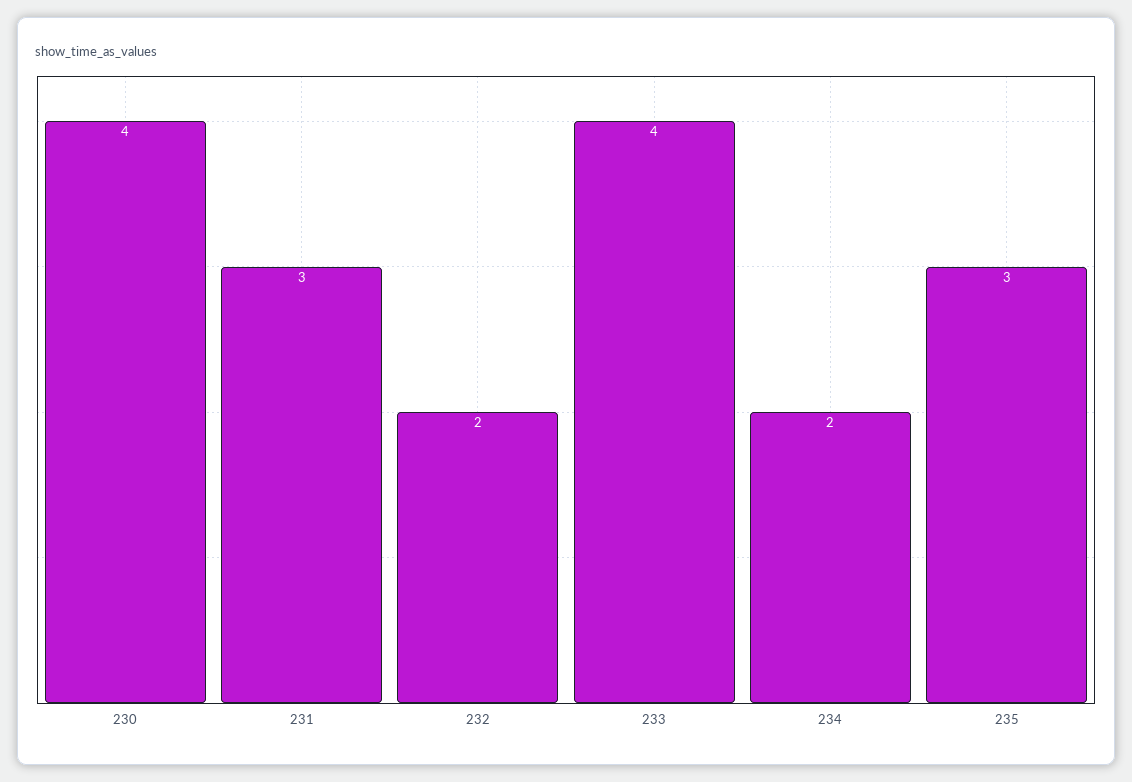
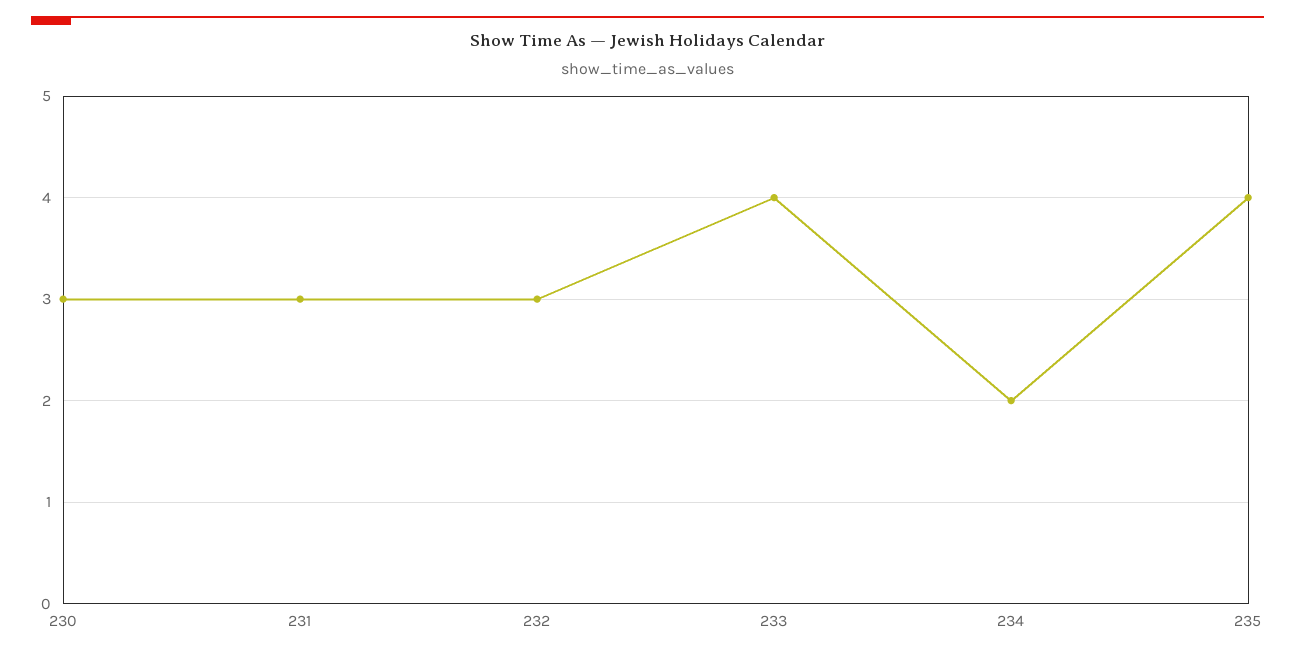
230: 4 -> 3
232: 2 -> 3
235: 3 -> 4

